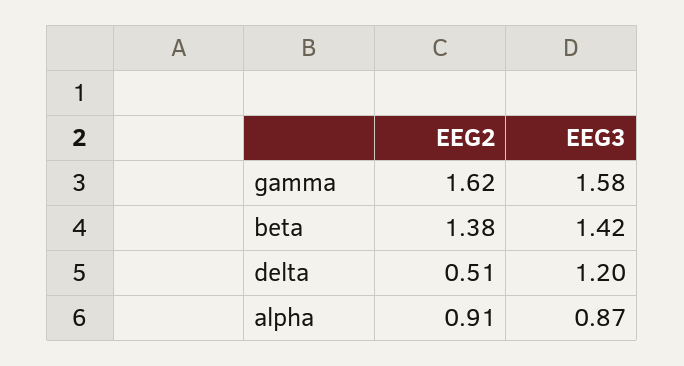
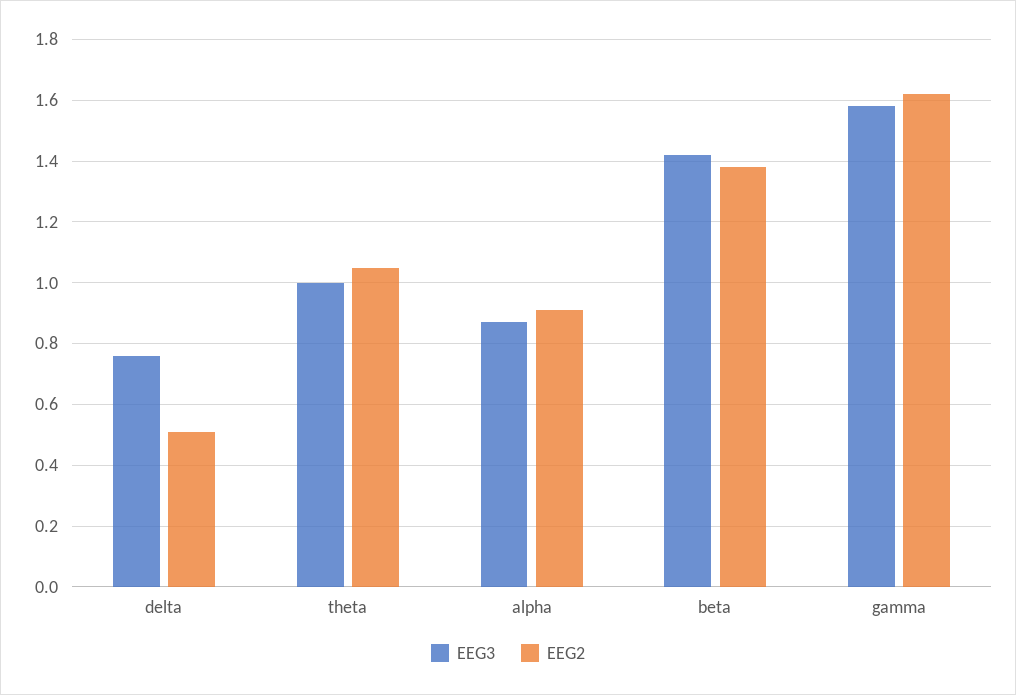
EEG3, delta: 1.2 -> 0.75
EEG3, theta: none -> 1
EEG2, theta: none -> 1.05

